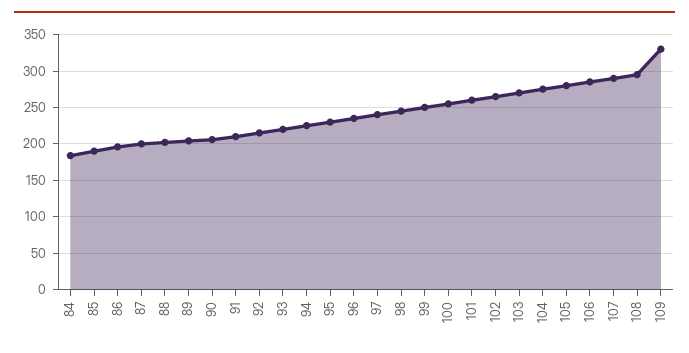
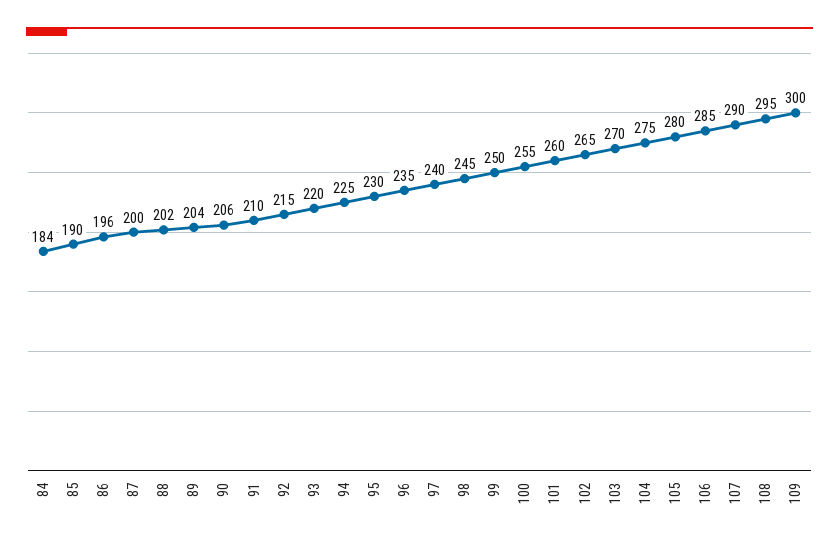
109: 330 -> 300

